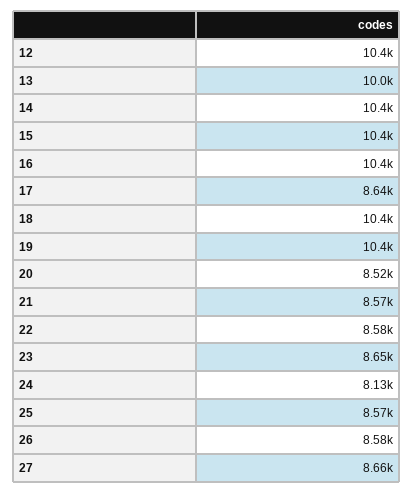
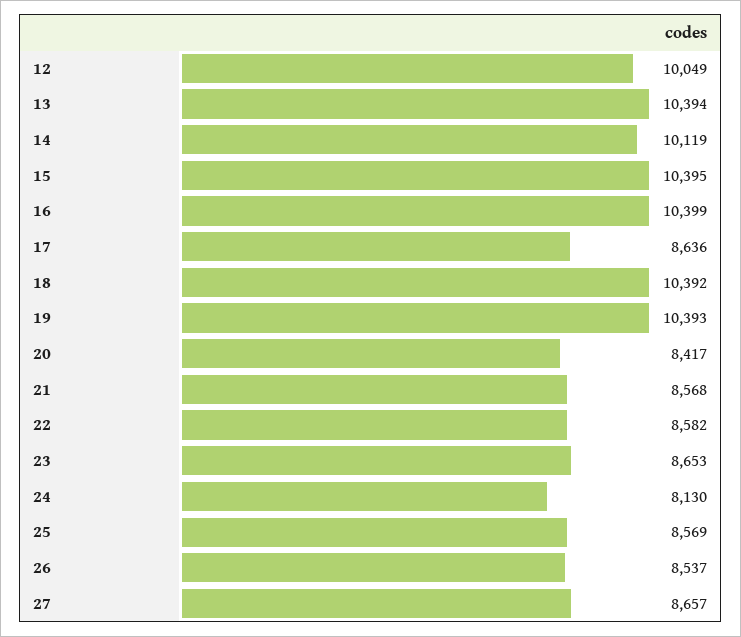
12: 10400 -> 10049
13: 10000 -> 10394
14: 10400 -> 10119
20: 8520 -> 8417
26: 8580 -> 8537

